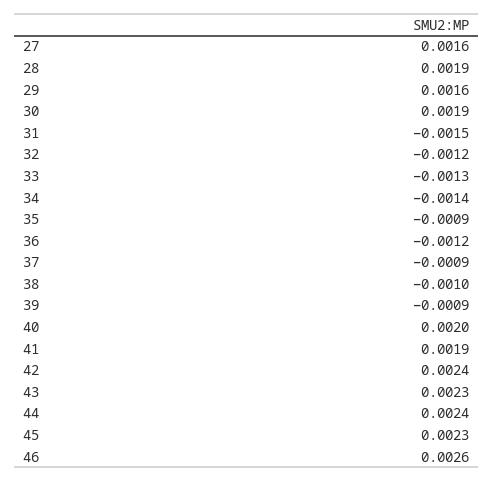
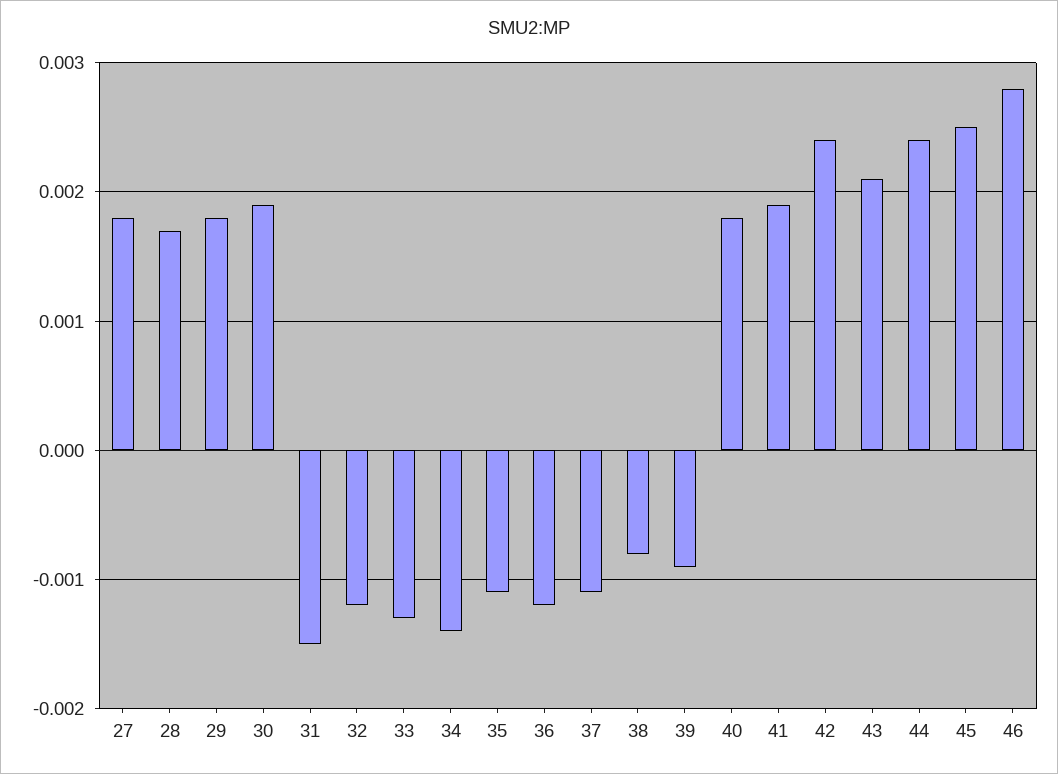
27: 0.0016 -> 0.0018
28: 0.0019 -> 0.0017
29: 0.0016 -> 0.0018
35: -0.0009 -> -0.0011
37: -0.0009 -> -0.0011
38: -0.001 -> -0.0008
40: 0.002 -> 0.0018
43: 0.0023 -> 0.0021
45: 0.0023 -> 0.0025
46: 0.0026 -> 0.0028

